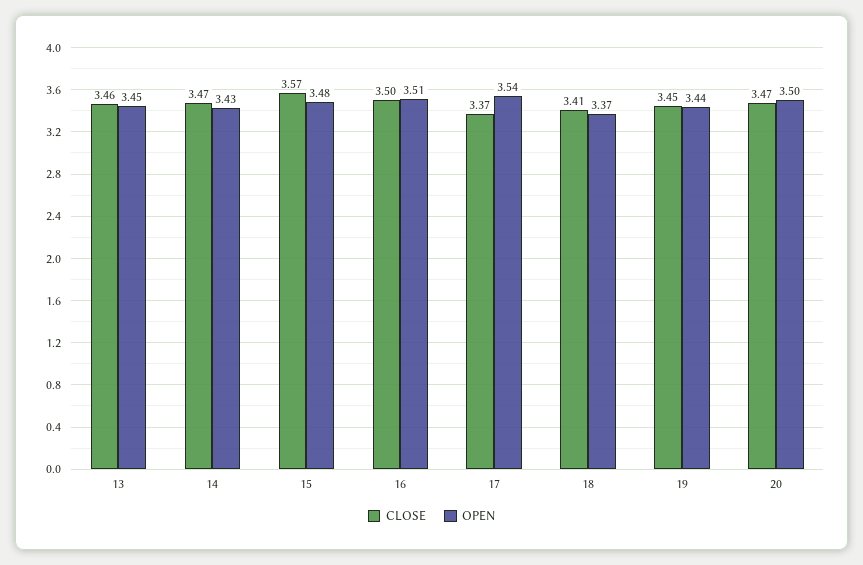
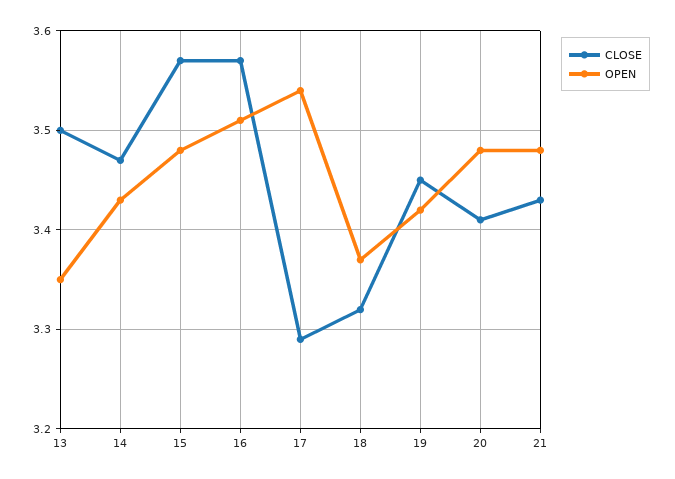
CLOSE, 13: 3.46 -> 3.5
OPEN, 13: 3.45 -> 3.35
CLOSE, 16: 3.5 -> 3.57
CLOSE, 17: 3.37 -> 3.29
CLOSE, 18: 3.41 -> 3.32
OPEN, 19: 3.44 -> 3.42
CLOSE, 20: 3.47 -> 3.41
OPEN, 20: 3.5 -> 3.48
CLOSE, 21: none -> 3.43
OPEN, 21: none -> 3.48

